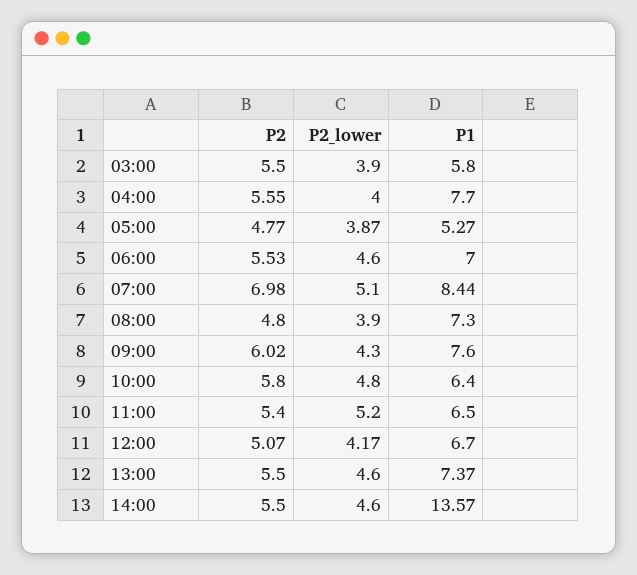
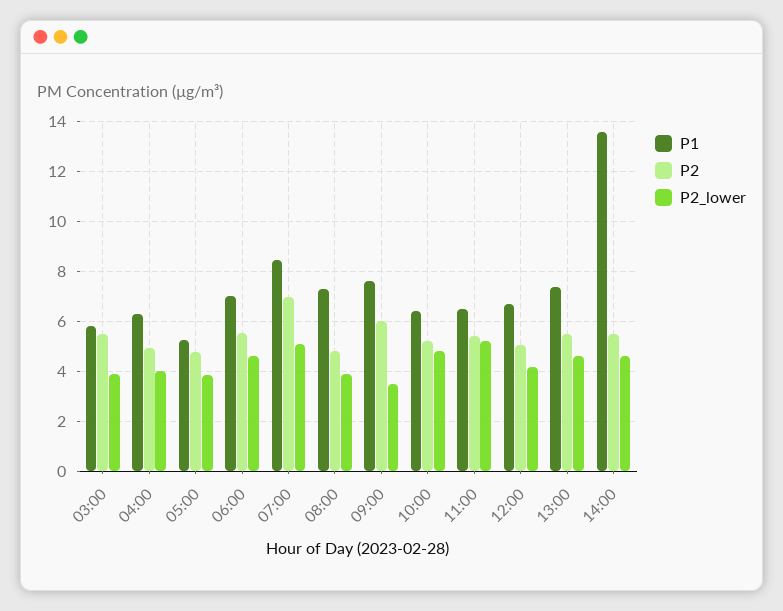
P2, 04:00: 5.55 -> 5
P1, 04:00: 7.7 -> 6.25
P2_lower, 09:00: 4.3 -> 3.5
P2, 10:00: 5.8 -> 5.25

